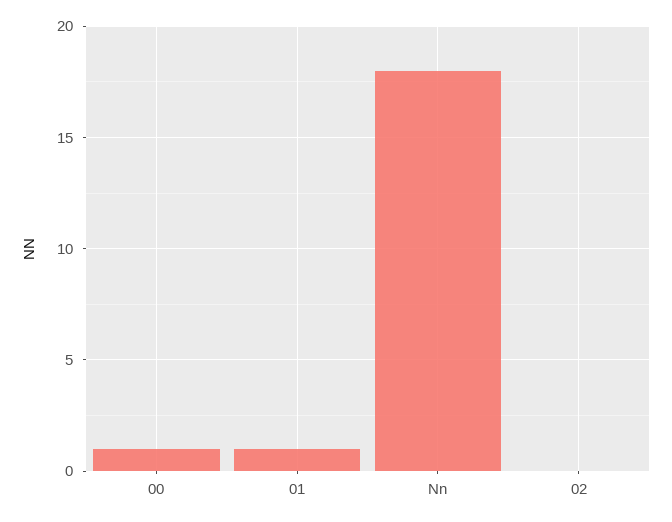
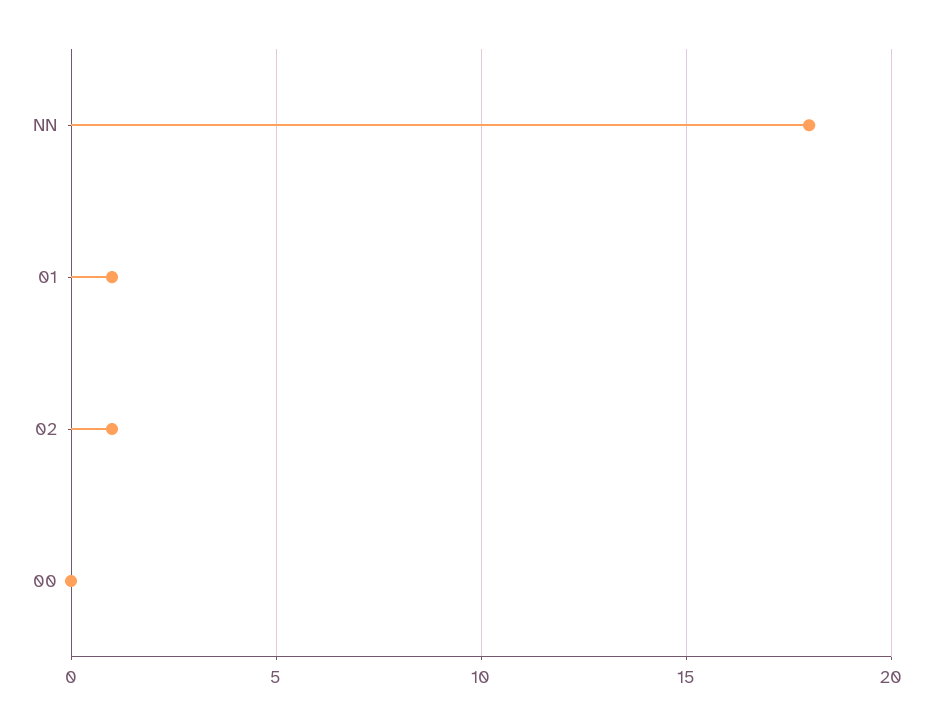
00: 1 -> 0
02: 0 -> 1

